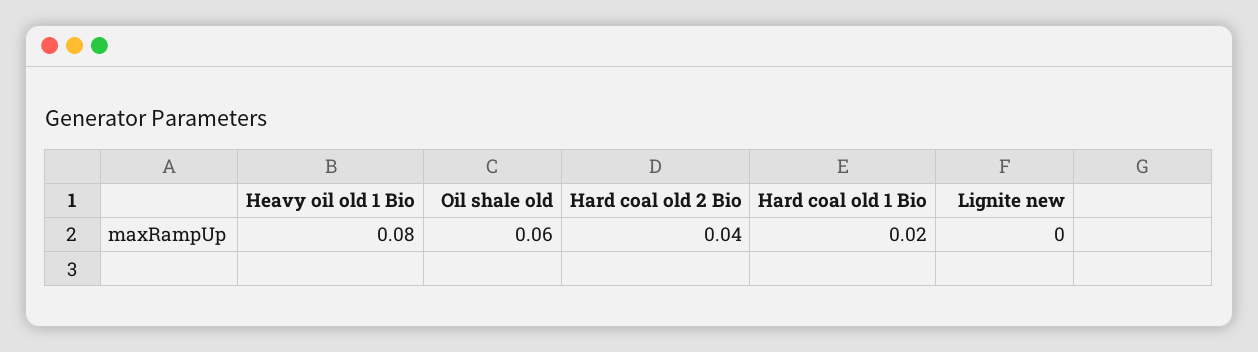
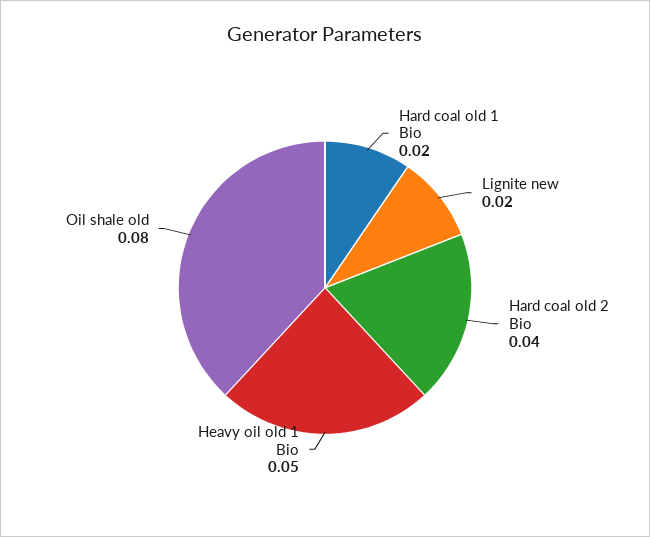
Heavy oil old 1 Bio: 0.08 -> 0.05
Oil shale old: 0.06 -> 0.08
Lignite new: 0 -> 0.02

